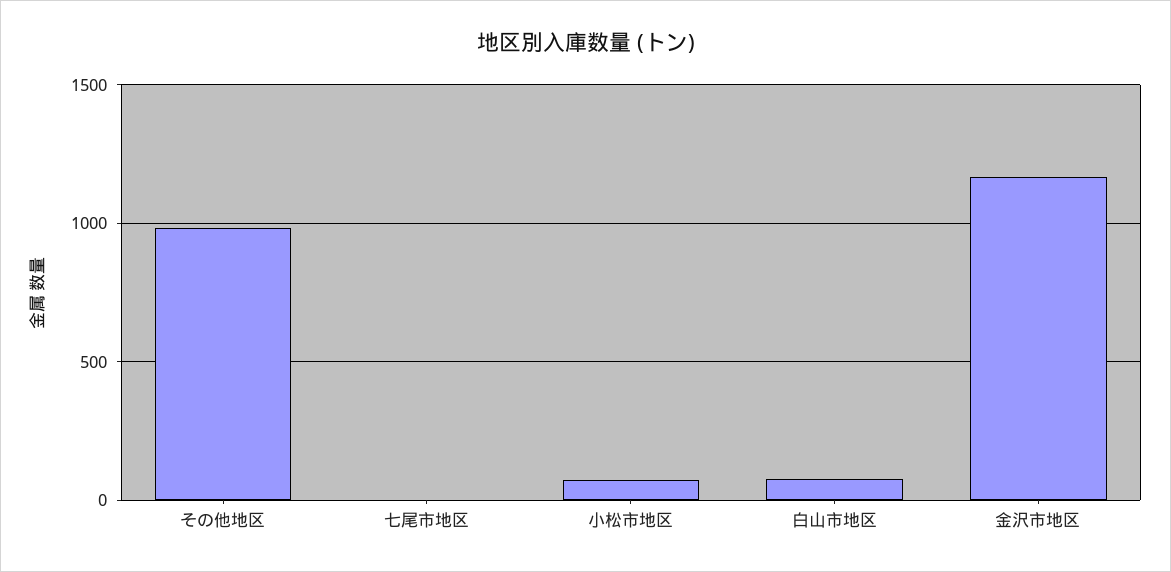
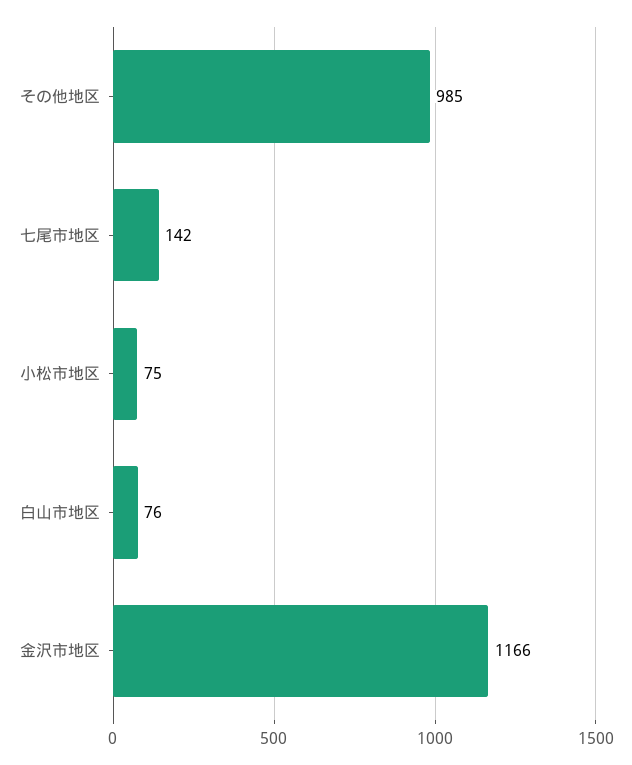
七尾市地区: 0 -> 142

